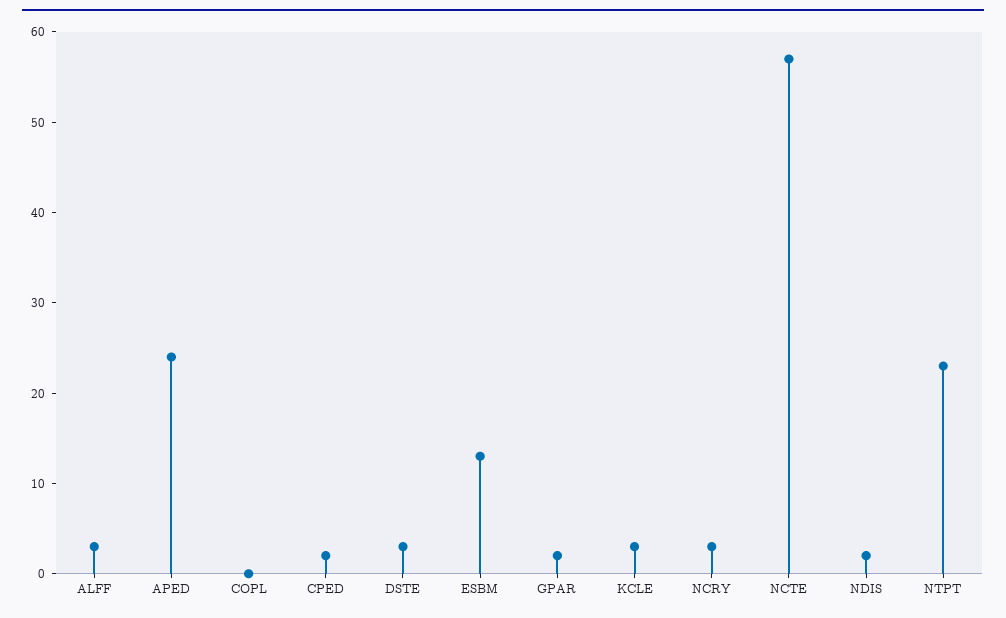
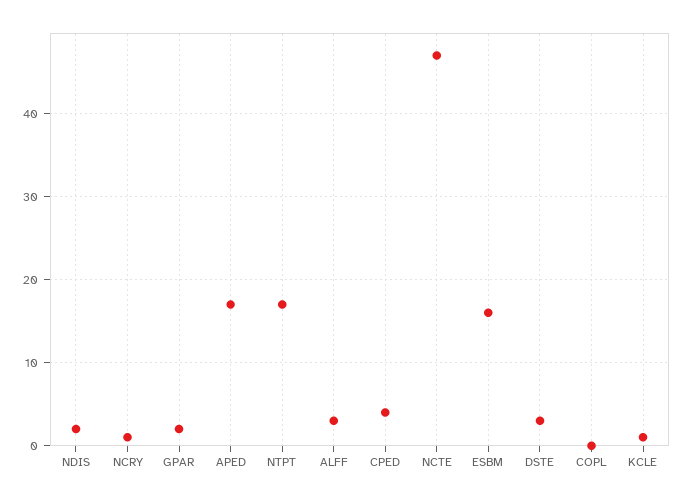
APED: 24 -> 17
CPED: 2 -> 4
ESBM: 13 -> 16
KCLE: 3 -> 1
NCRY: 3 -> 1
NCTE: 57 -> 47
NTPT: 23 -> 17

